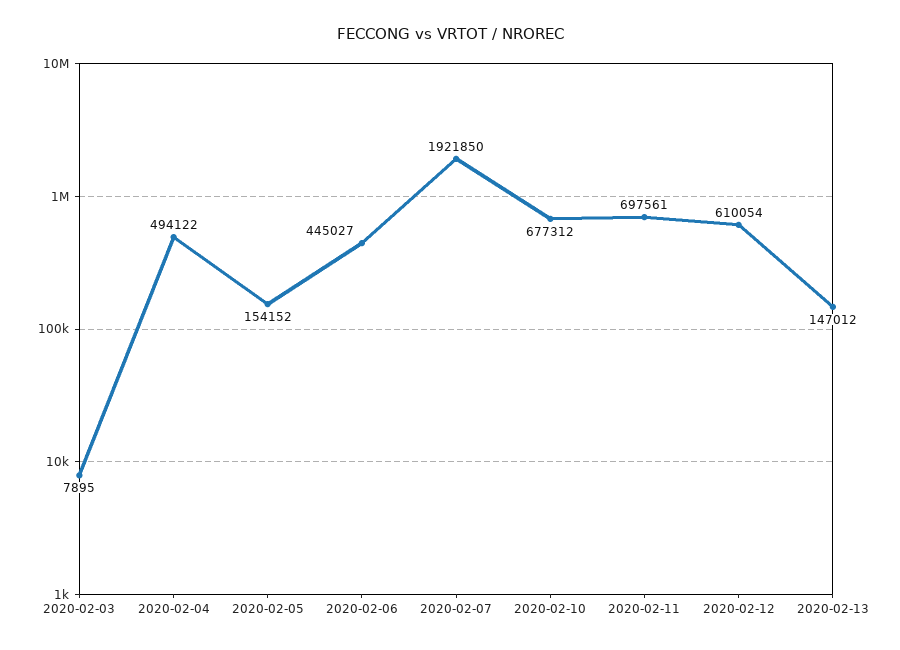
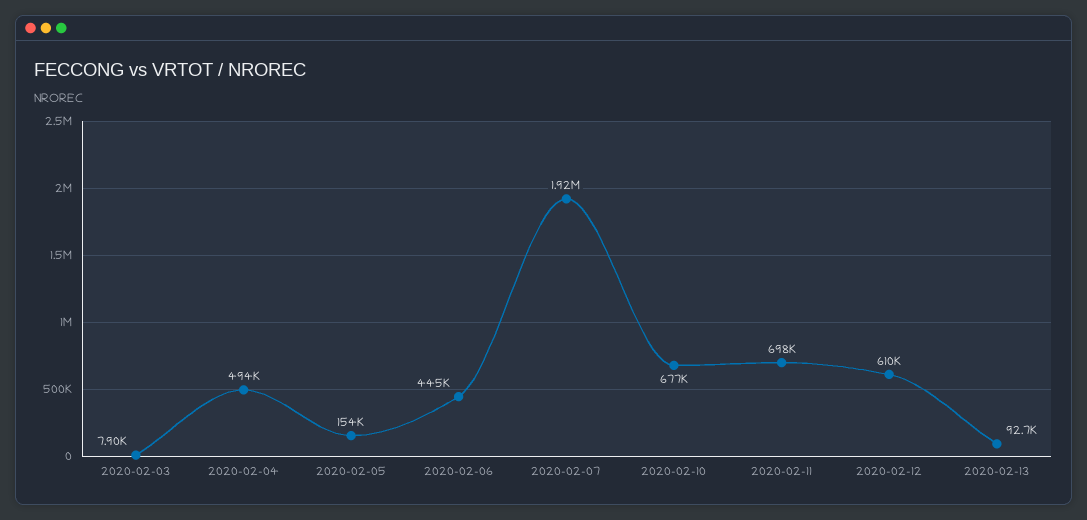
2020-02-13: 147012 -> 92700

